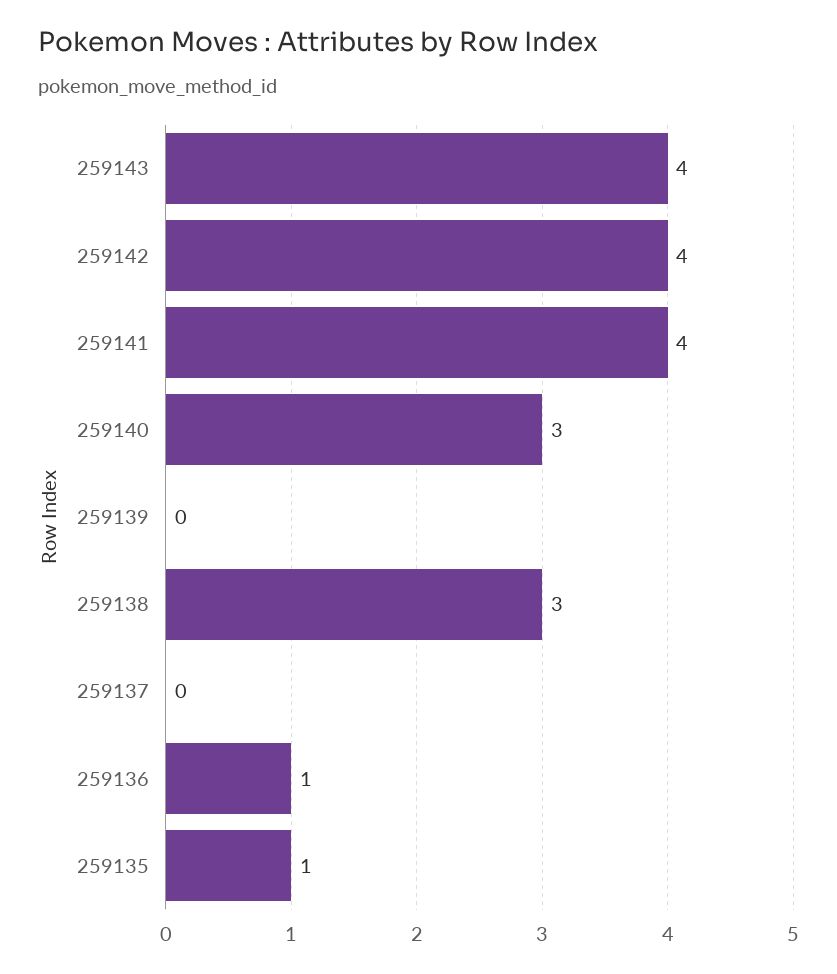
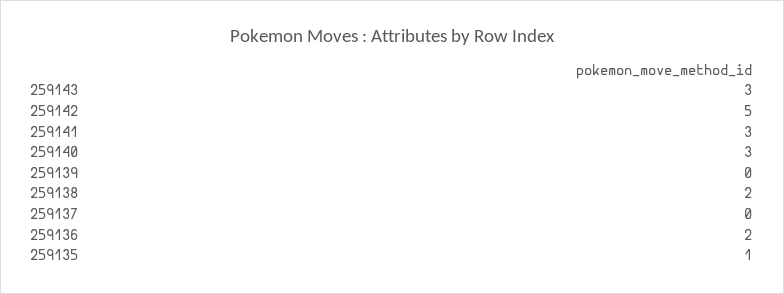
259143: 4 -> 3
259142: 4 -> 5
259141: 4 -> 3
259138: 3 -> 2
259136: 1 -> 2

